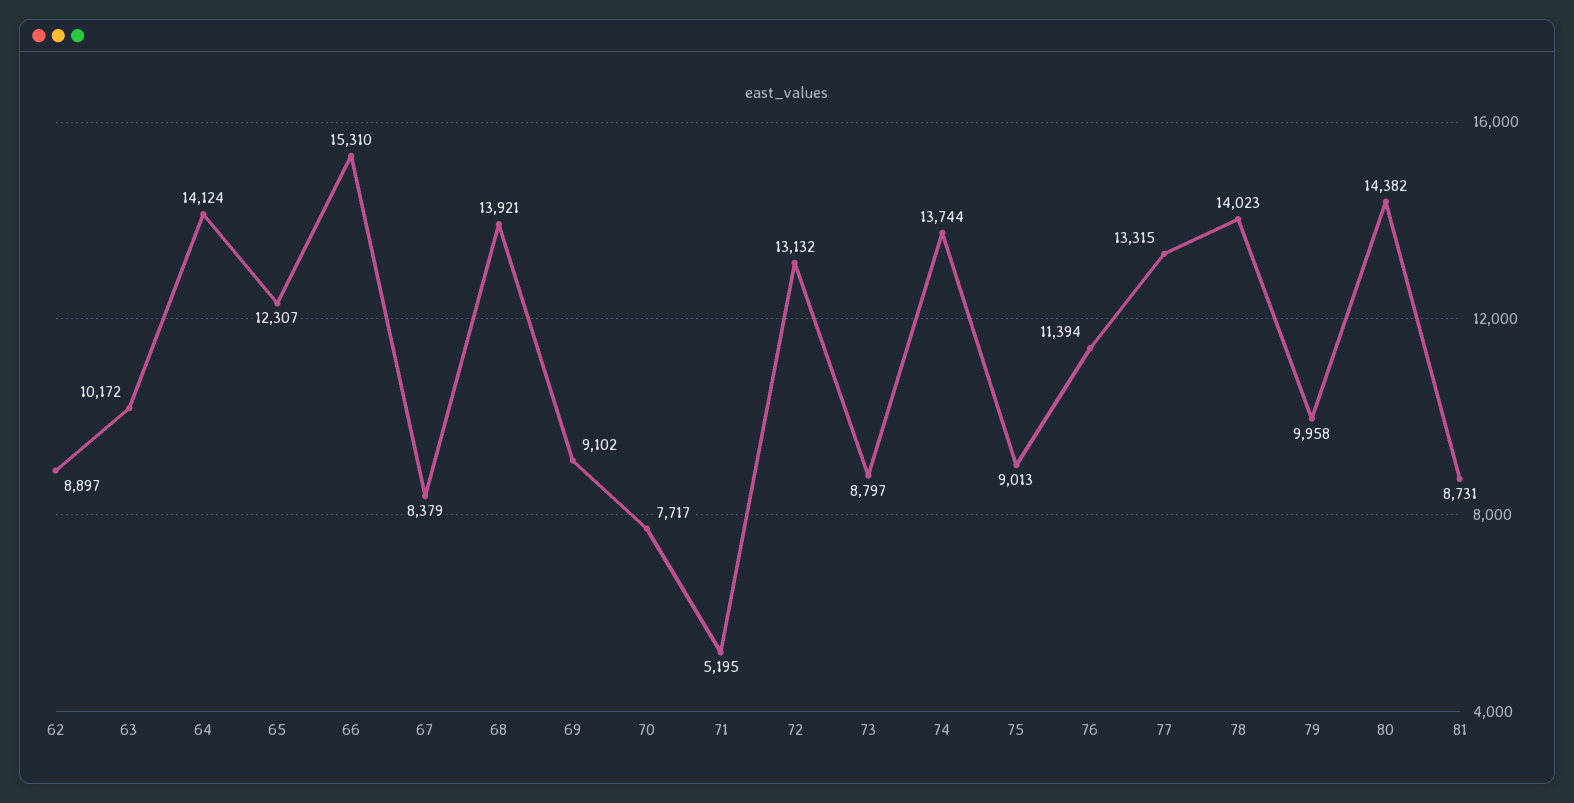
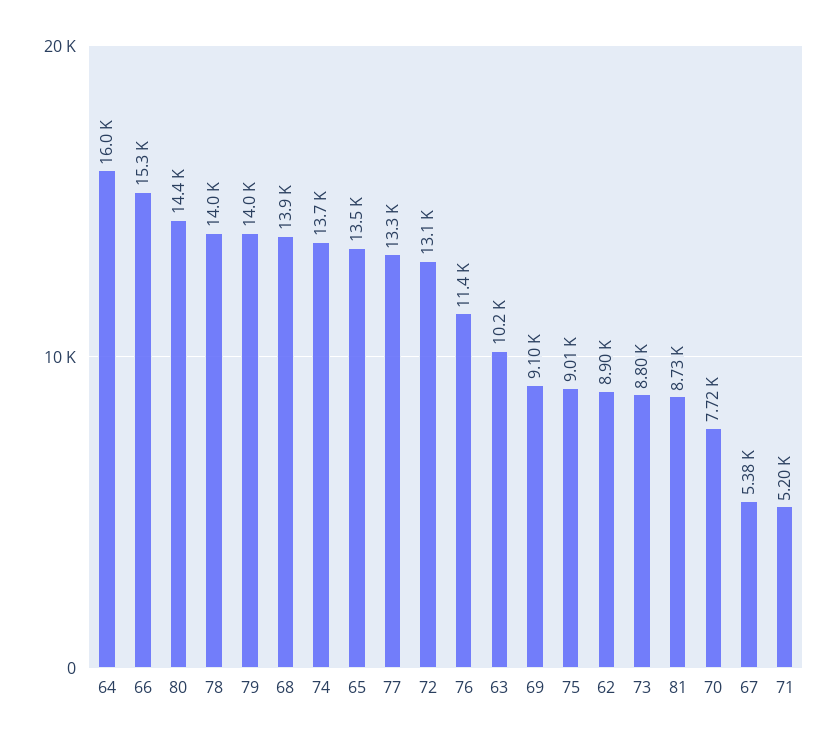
64: 14124 -> 16000
65: 12307 -> 13500
67: 8379 -> 5380
79: 9958 -> 14000

